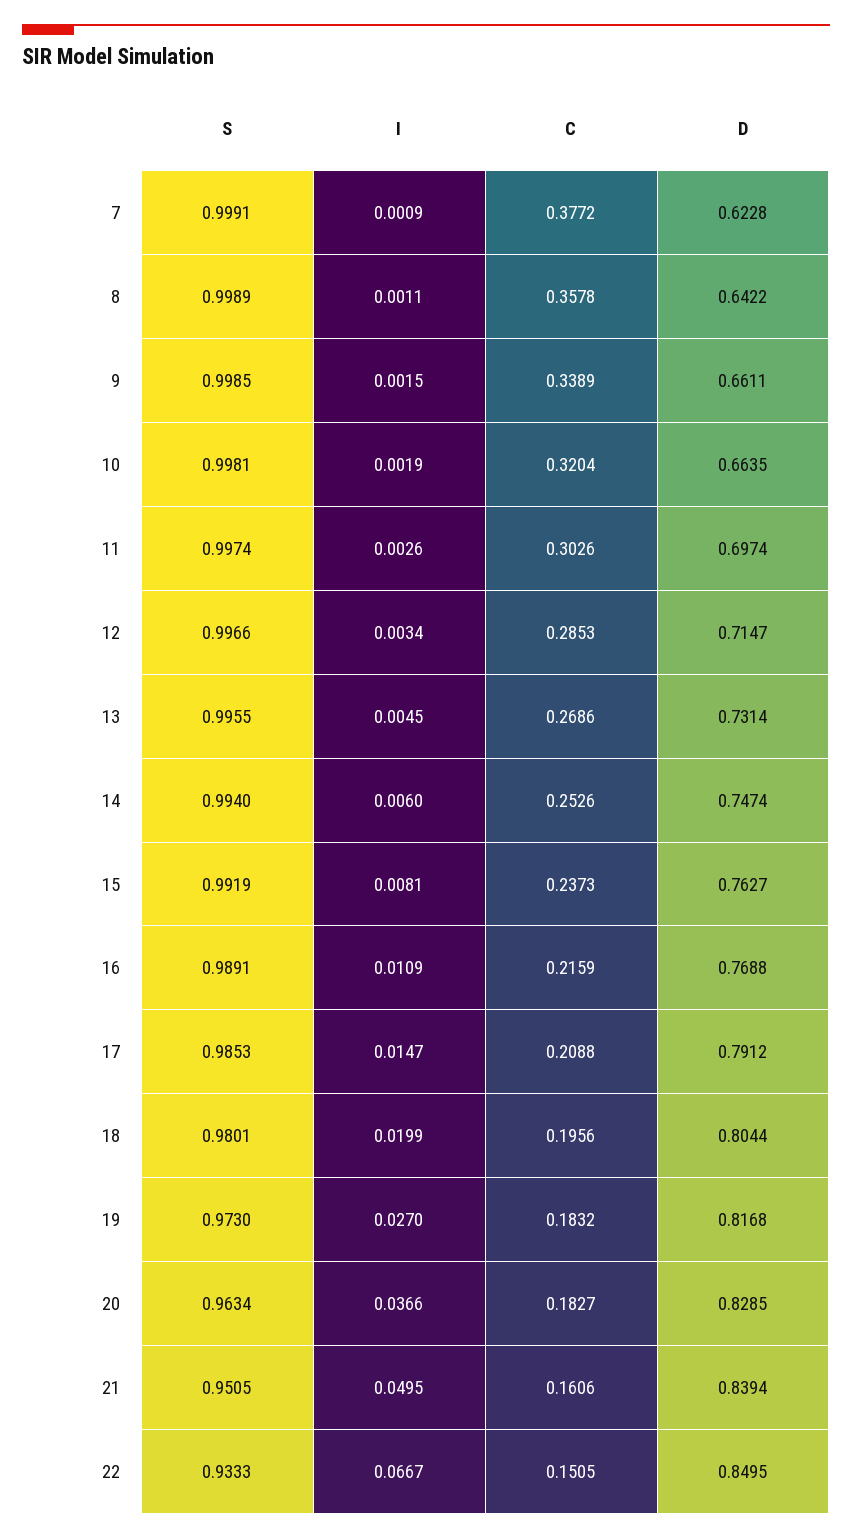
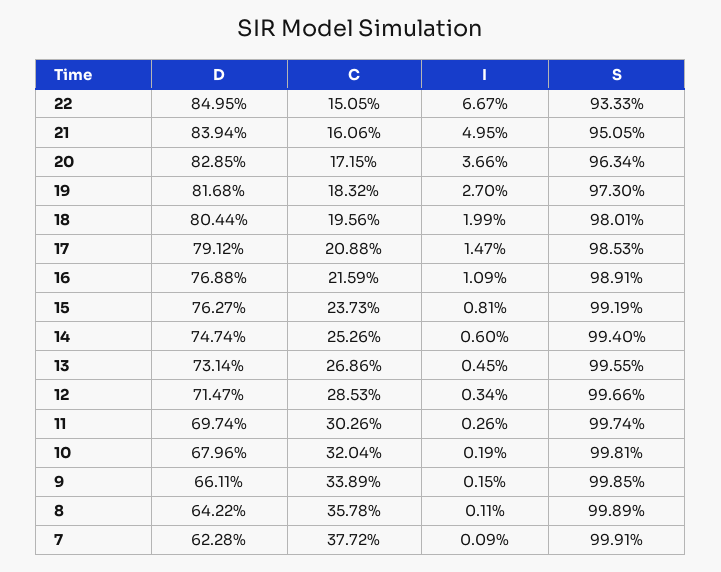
D, 10: 0.6635 -> 0.6796
C, 20: 0.1827 -> 0.1715

